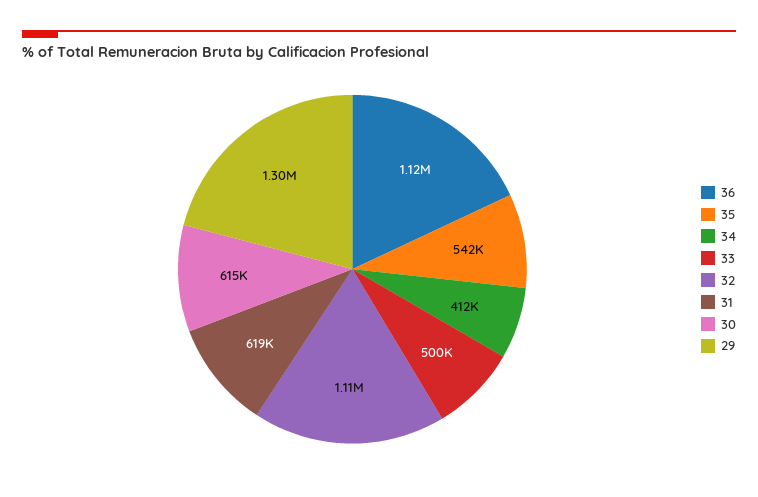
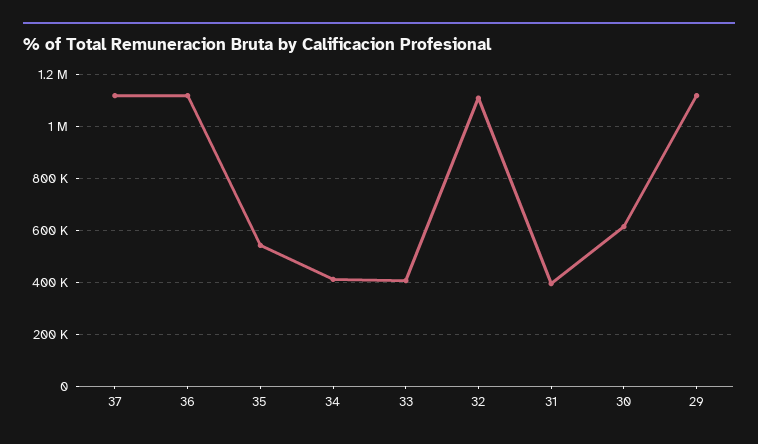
33: 500000 -> 400000
31: 619000 -> 400000
29: 1300000 -> 1125000
37: none -> 1125000

